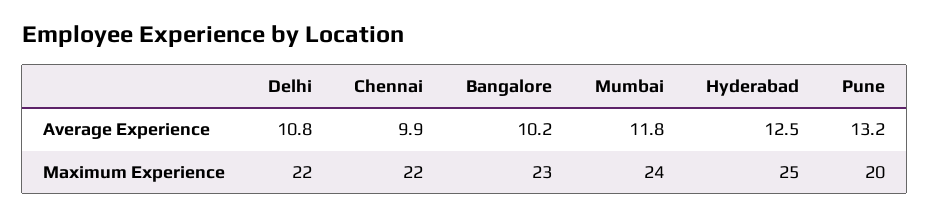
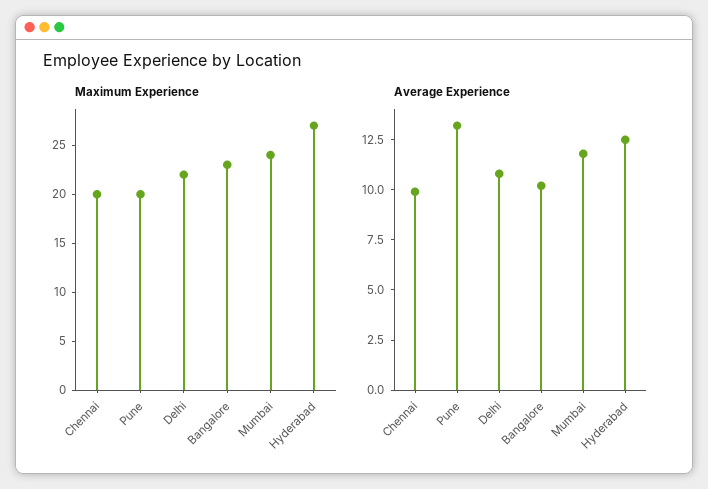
Maximum Experience, Chennai: 22 -> 20
Maximum Experience, Hyderabad: 25 -> 27

